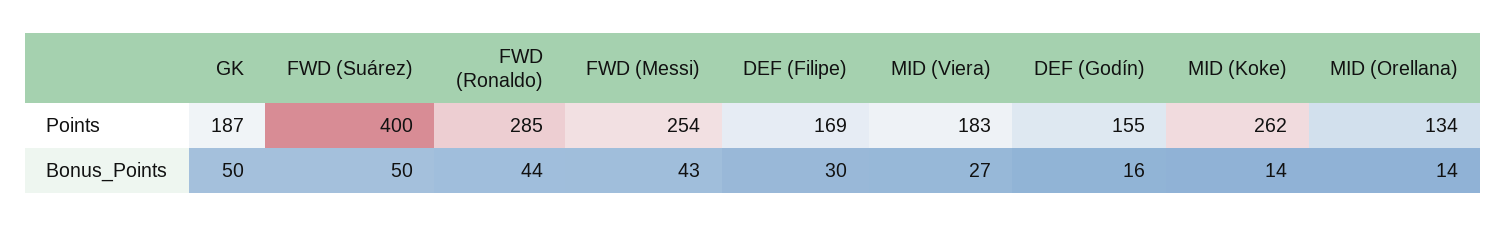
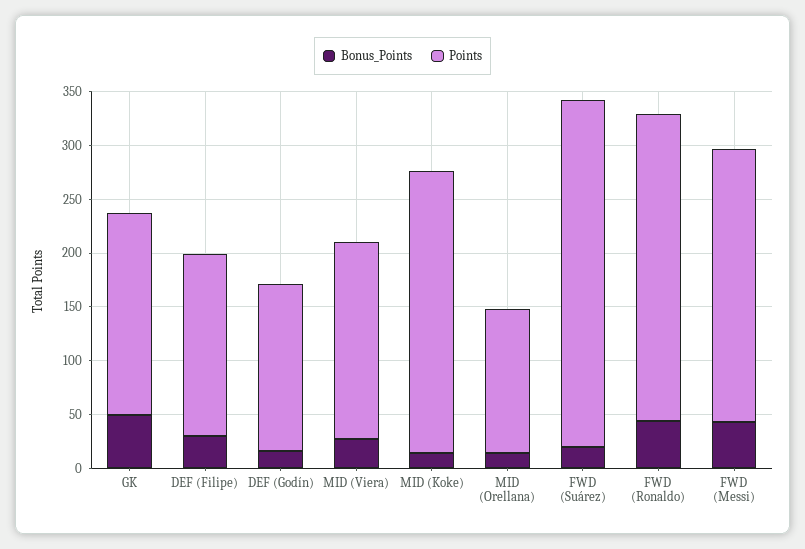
Points, FWD (Suárez): 400 -> 320
Bonus_Points, FWD (Suárez): 50 -> 20

